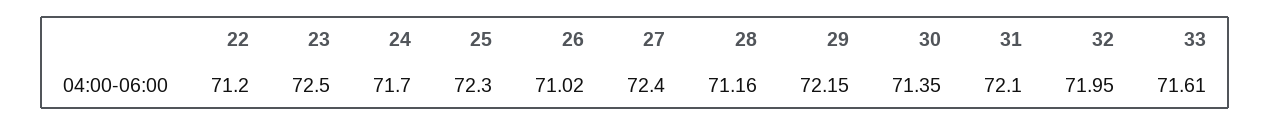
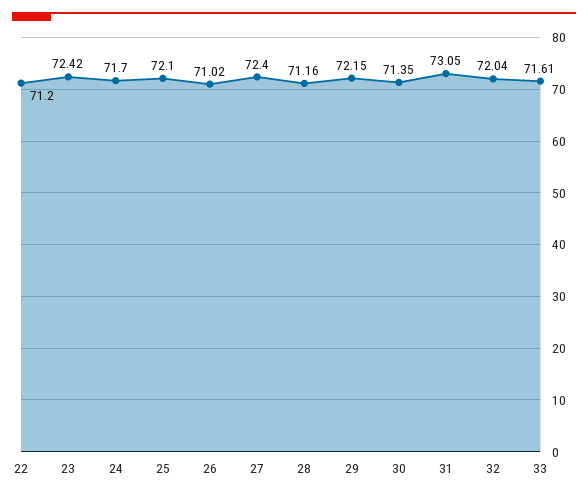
23: 72.5 -> 72.42
25: 72.3 -> 72.1
31: 72.1 -> 73.05
32: 71.95 -> 72.04

